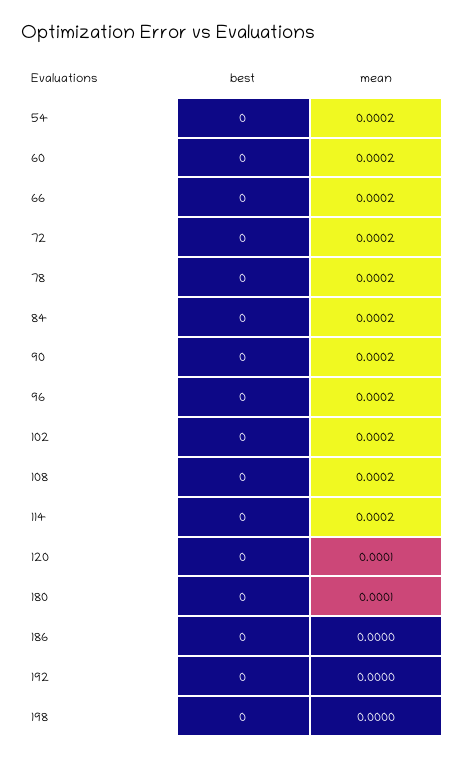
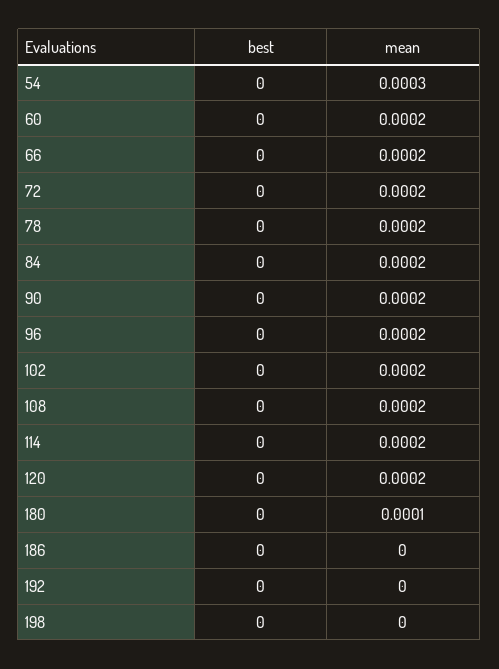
mean, 54: 0.0002 -> 0.0003
mean, 120: 0.0001 -> 0.0002

